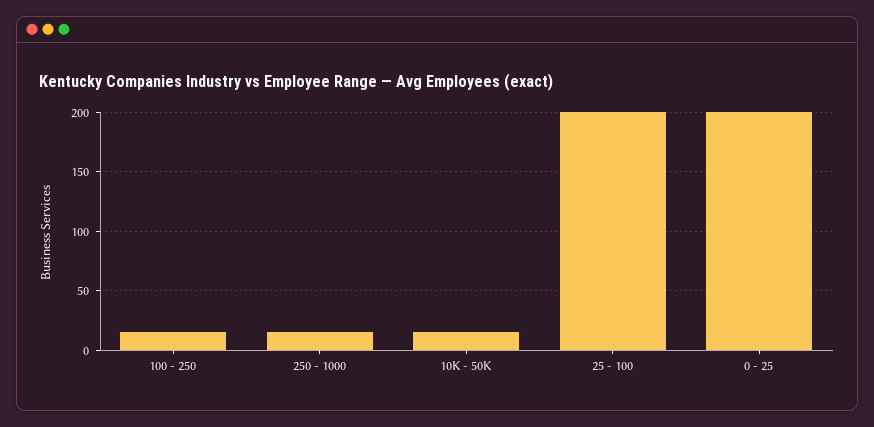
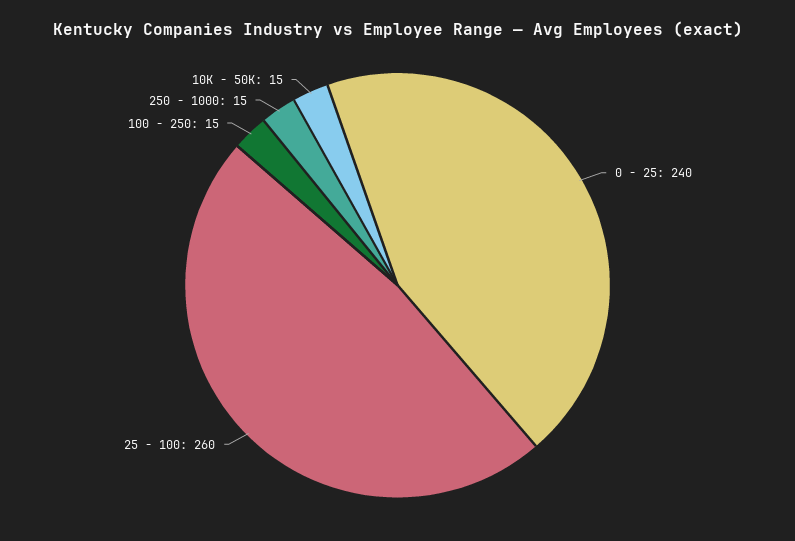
25 - 100: 200 -> 260
0 - 25: 200 -> 240

